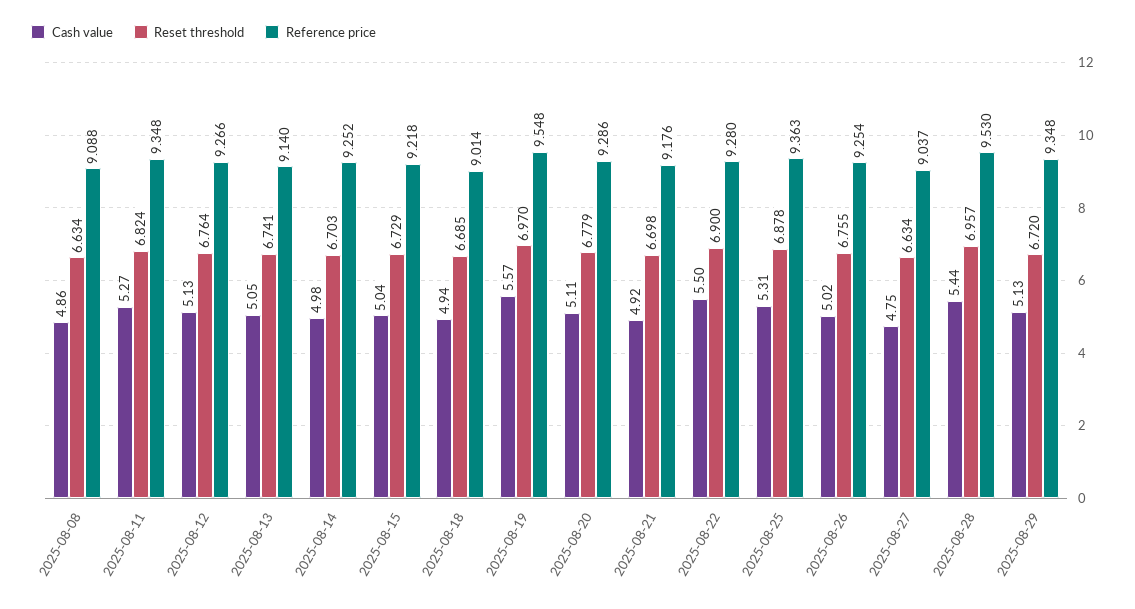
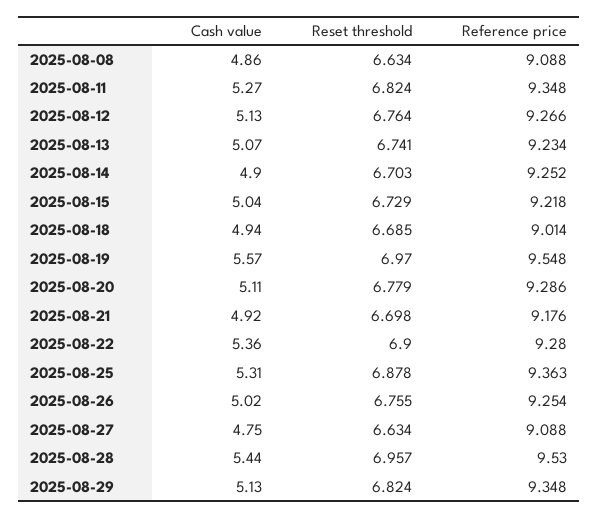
Cash value, 2025-08-13: 5.05 -> 5.07
Reference price, 2025-08-13: 9.14 -> 9.234
Cash value, 2025-08-14: 4.98 -> 4.9
Cash value, 2025-08-22: 5.5 -> 5.36
Reference price, 2025-08-27: 9.037 -> 9.088
Reset threshold, 2025-08-29: 6.72 -> 6.824

